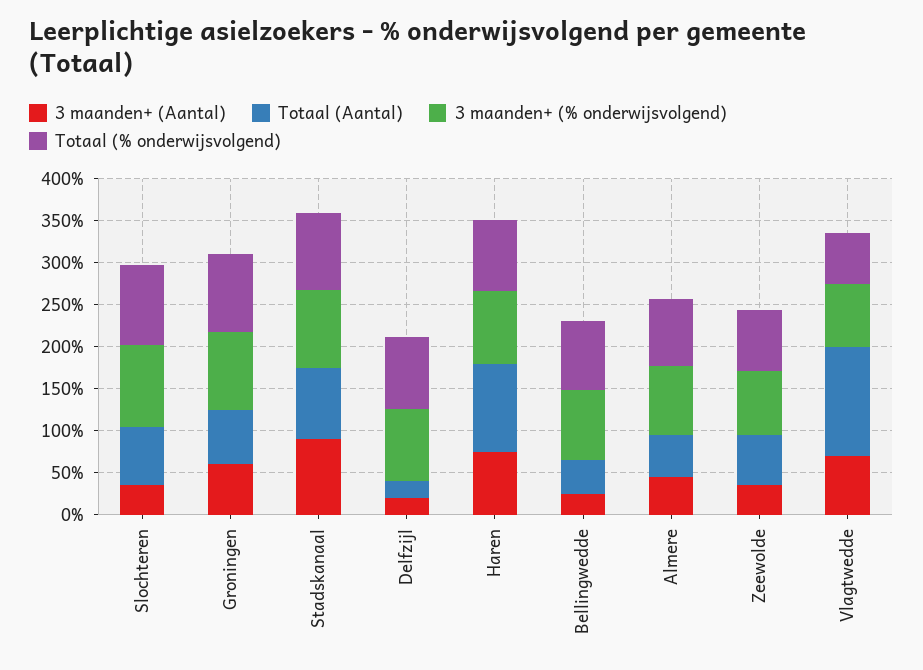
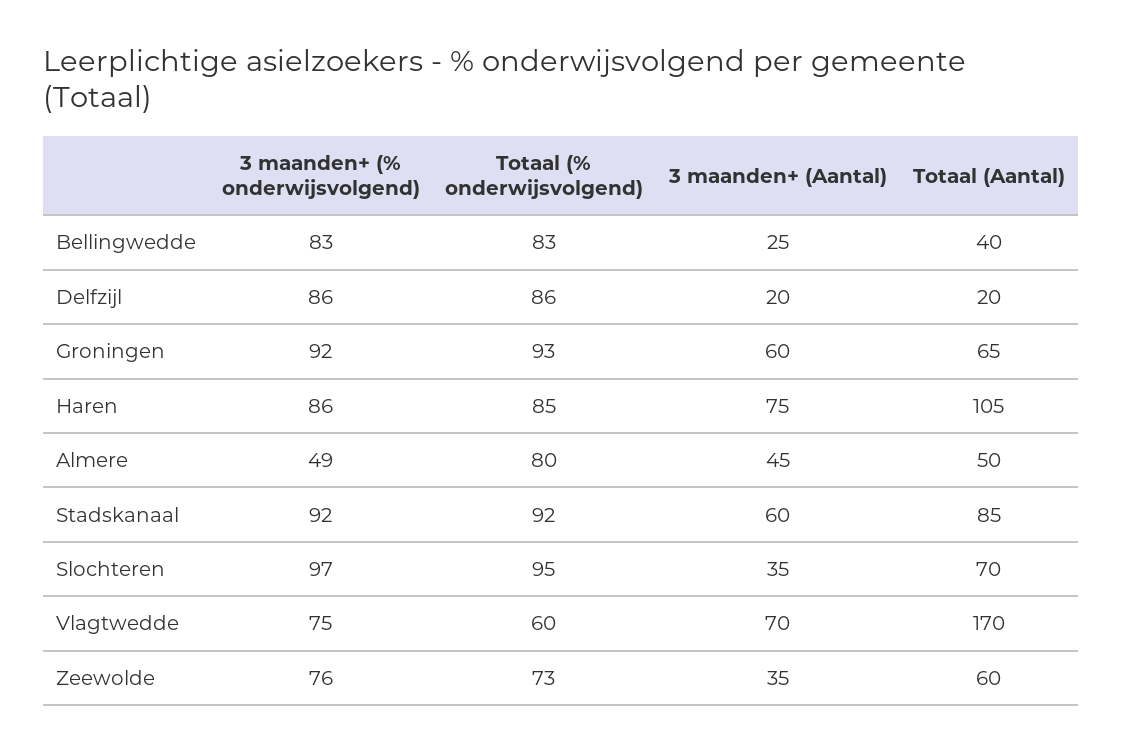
3 maanden+ (Aantal), Stadskanaal: 90 -> 60
3 maanden+ (% onderwijsvolgend), Almere: 80 -> 49
Totaal (Aantal), Vlagtwedde: 130 -> 170

